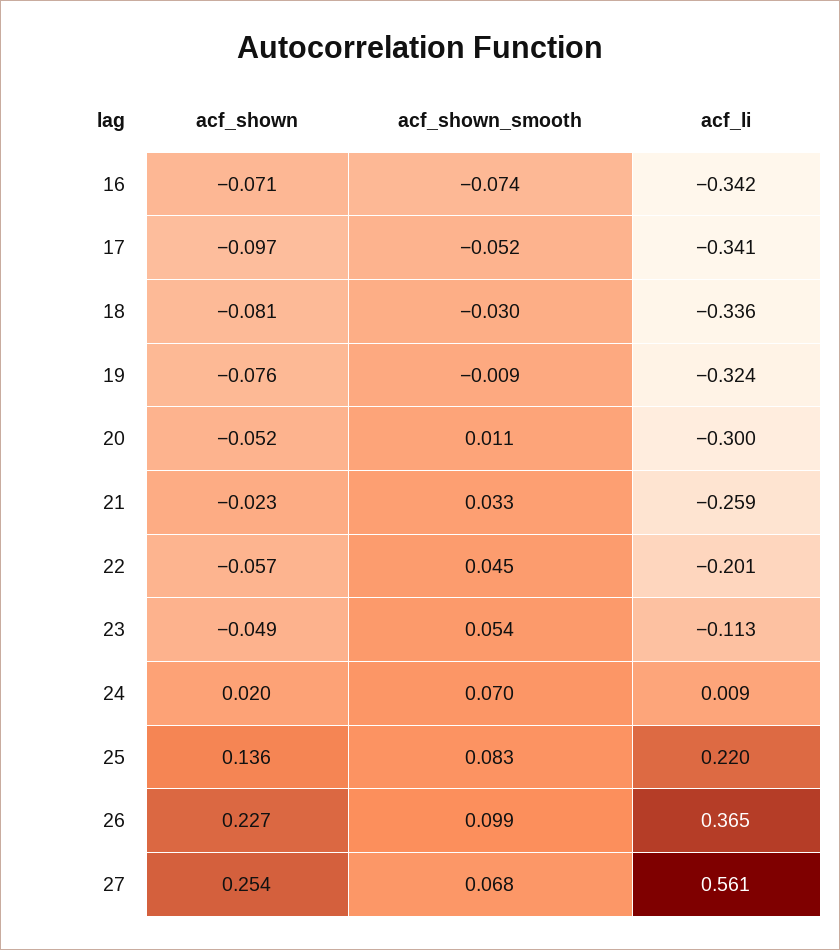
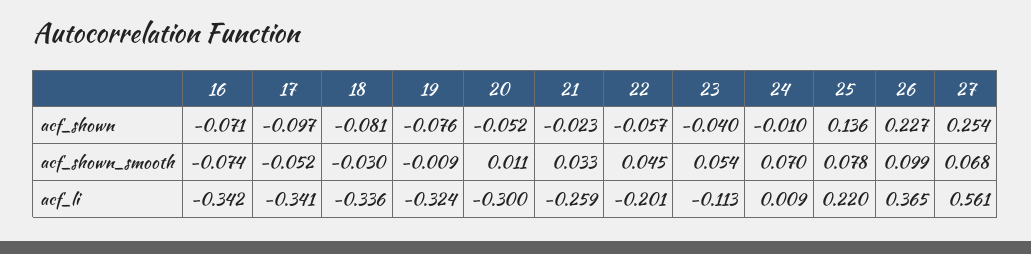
acf_shown, 23: -0.049 -> -0.04
acf_shown, 24: 0.02 -> -0.01
acf_shown_smooth, 25: 0.083 -> 0.078

